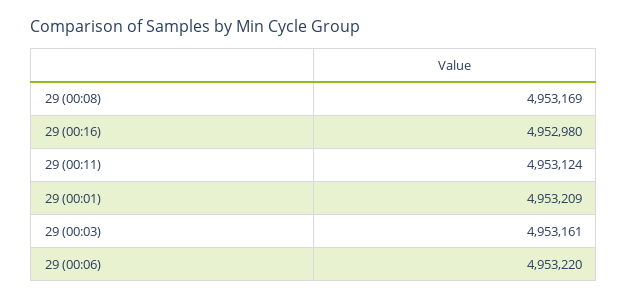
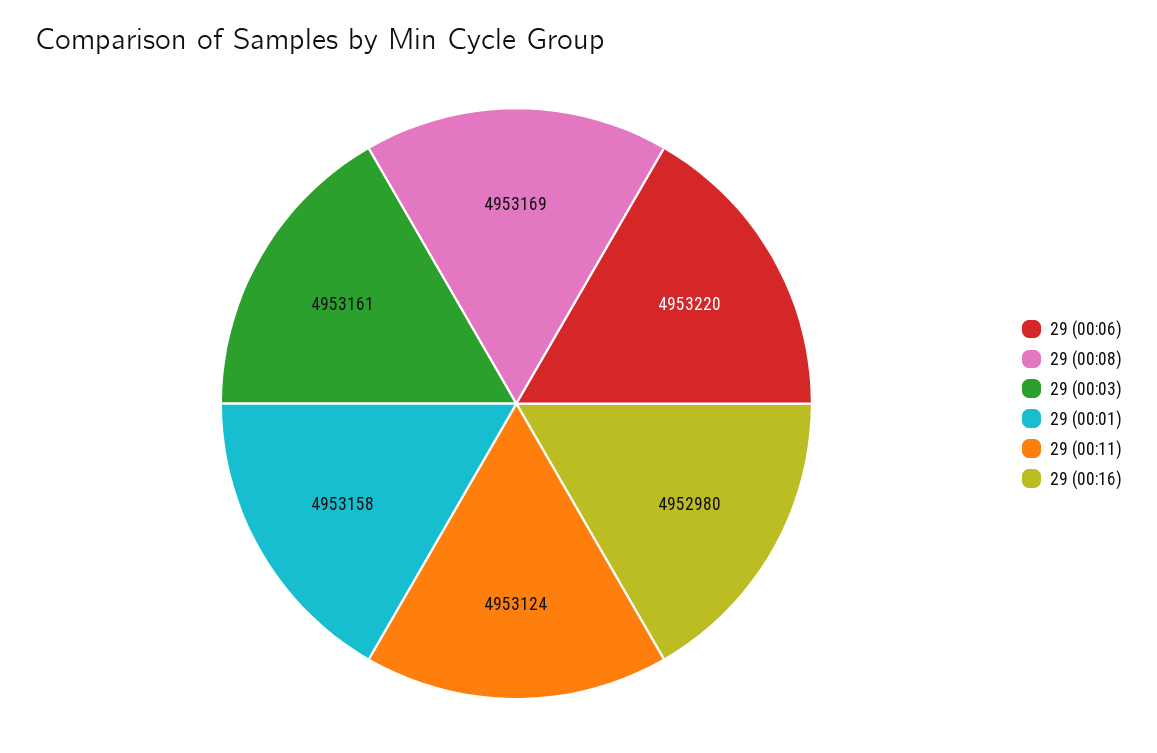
29 (00:01): 4953209 -> 4953158

